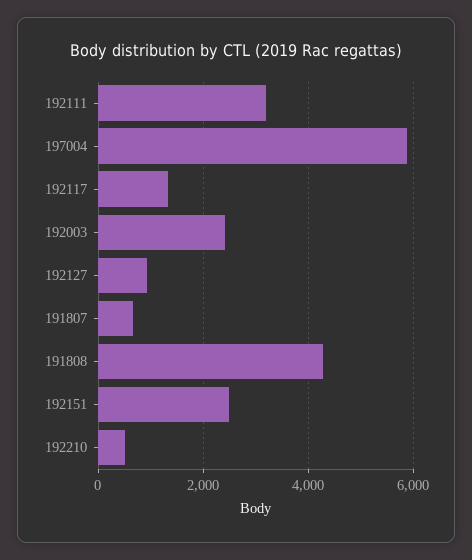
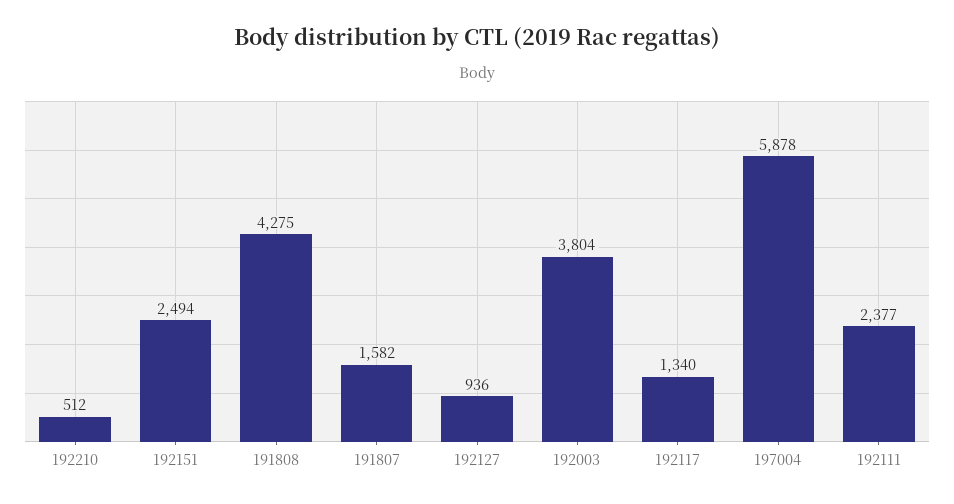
192111: 3200 -> 2377
192003: 2400 -> 3804
191807: 600 -> 1582

